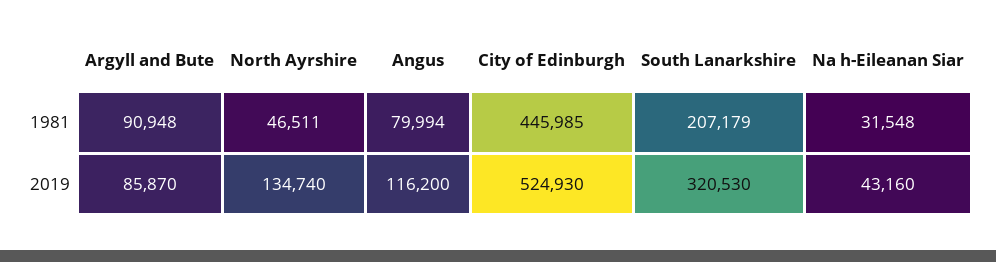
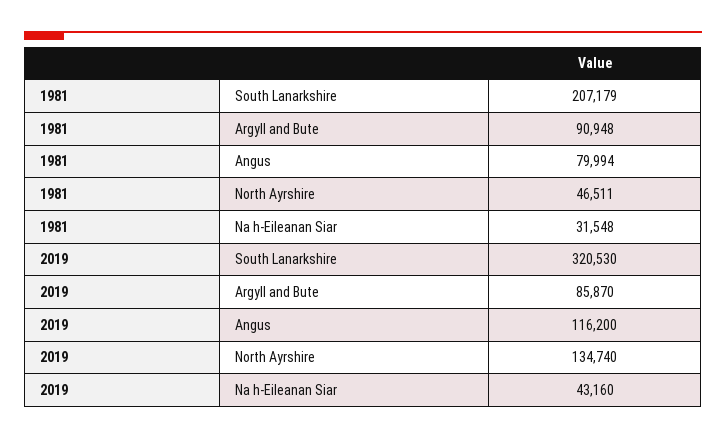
City of Edinburgh, 1981: 445985 -> none
City of Edinburgh, 2019: 524930 -> none

